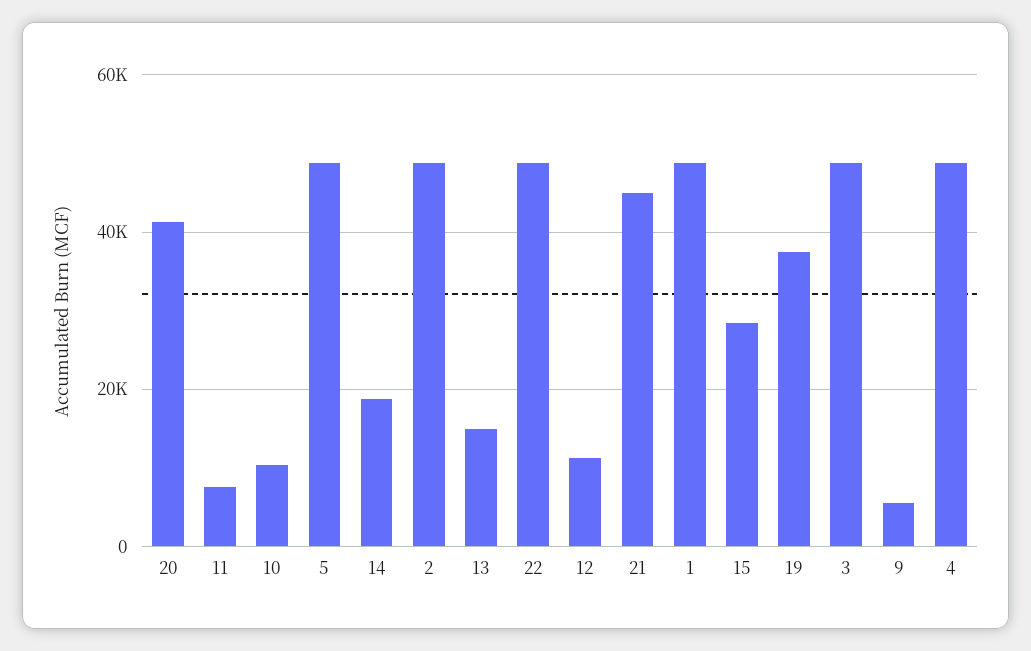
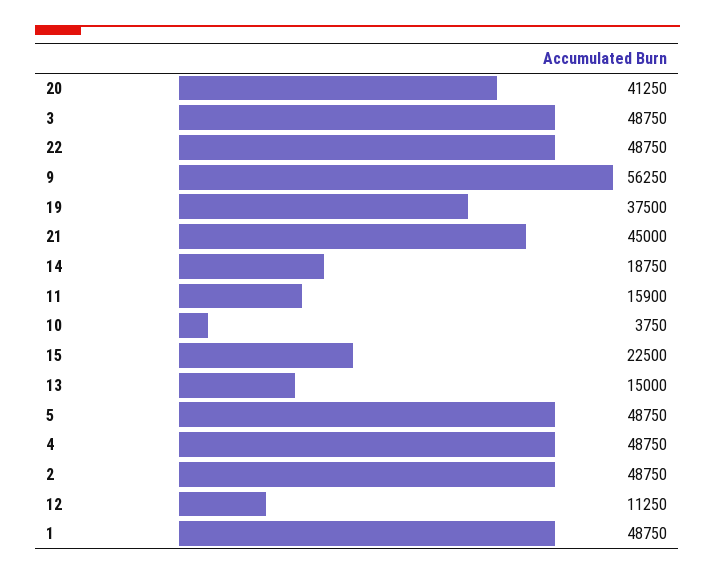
11: 8000 -> 15900
10: 10000 -> 3750
15: 28000 -> 22500
9: 6000 -> 56250

